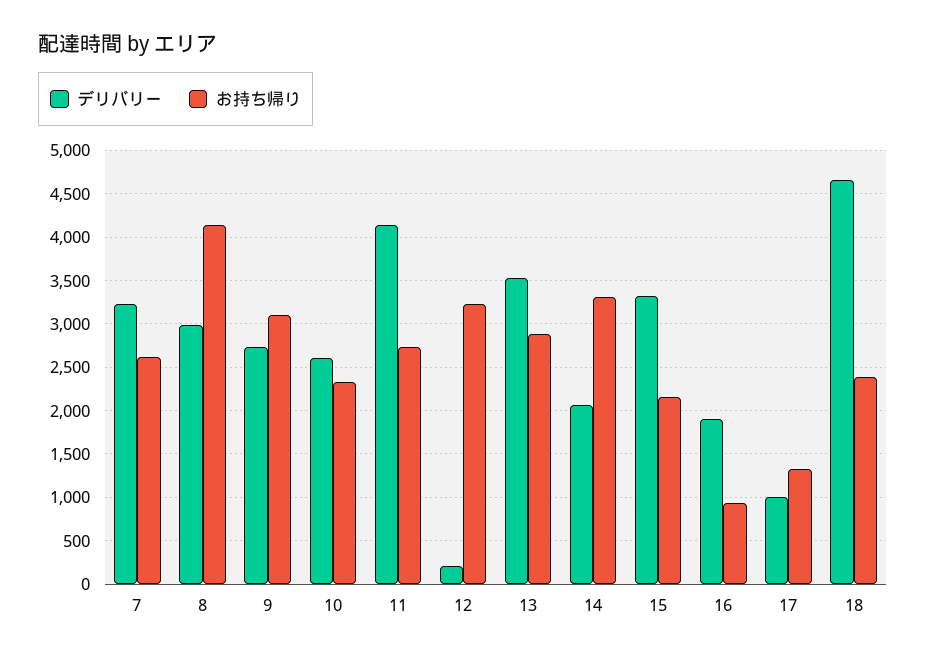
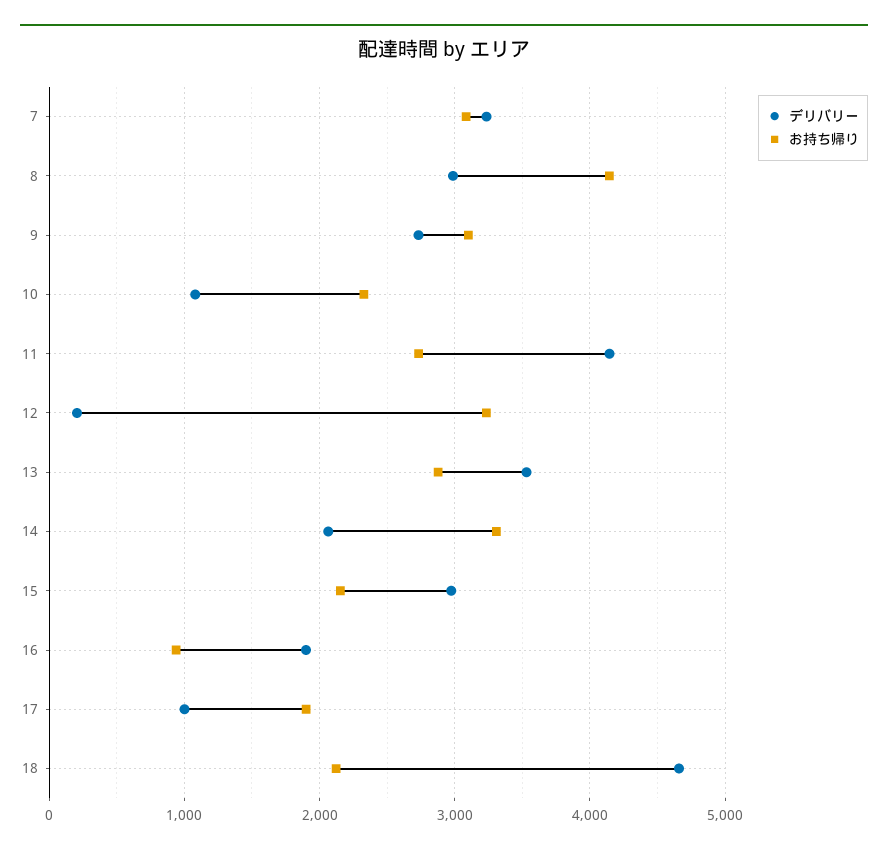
お持ち帰り, 7: 2600 -> 3100
デリバリー, 10: 2600 -> 1100
デリバリー, 15: 3300 -> 3000
お持ち帰り, 17: 1300 -> 1900
お持ち帰り, 18: 2400 -> 2100

